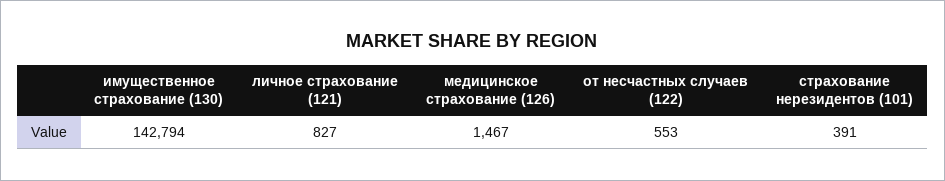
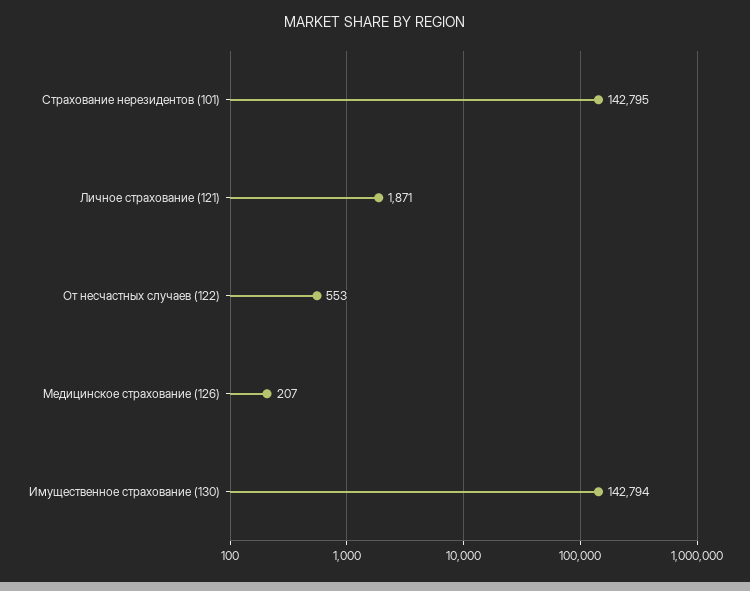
личное страхование (121): 827 -> 1871
медицинское страхование (126): 1467 -> 207
страхование нерезидентов (101): 391 -> 142795

